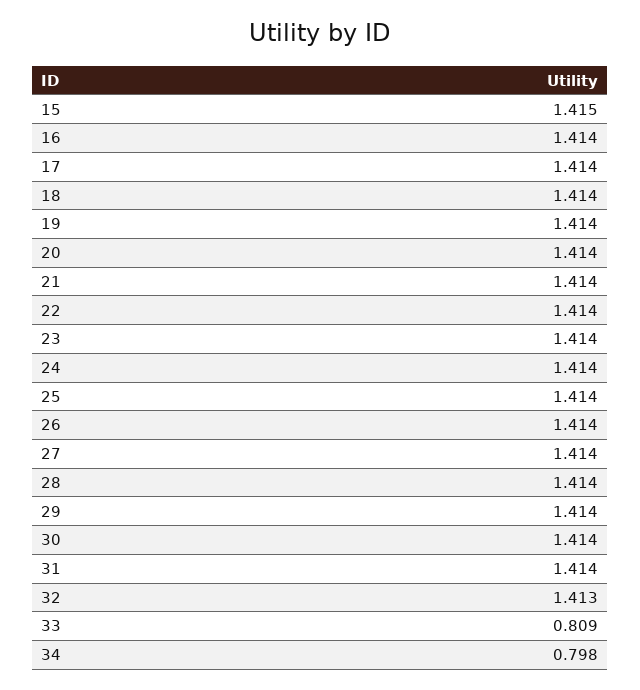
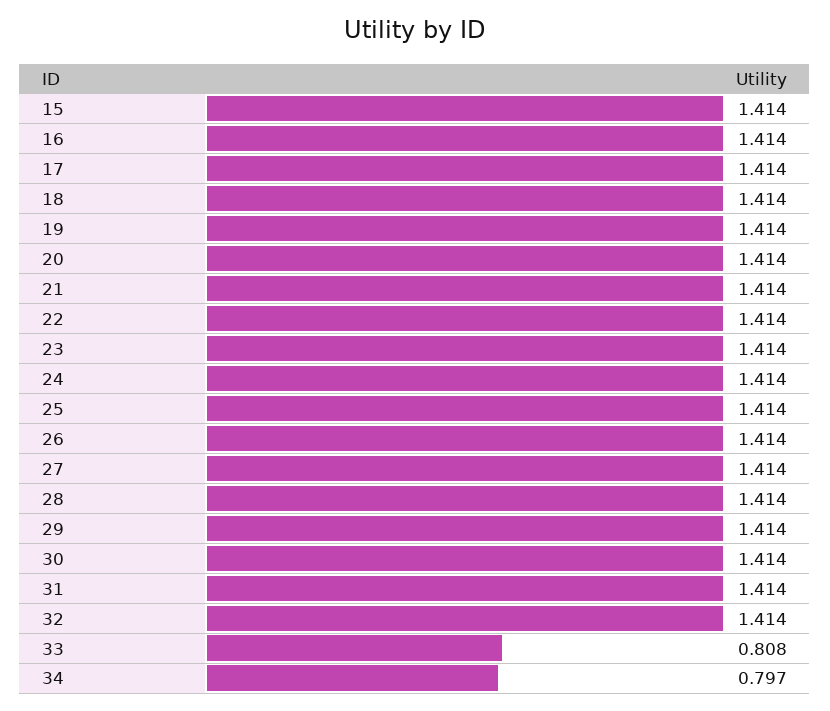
15: 1.415 -> 1.414
32: 1.413 -> 1.414
33: 0.809 -> 0.808
34: 0.798 -> 0.797

